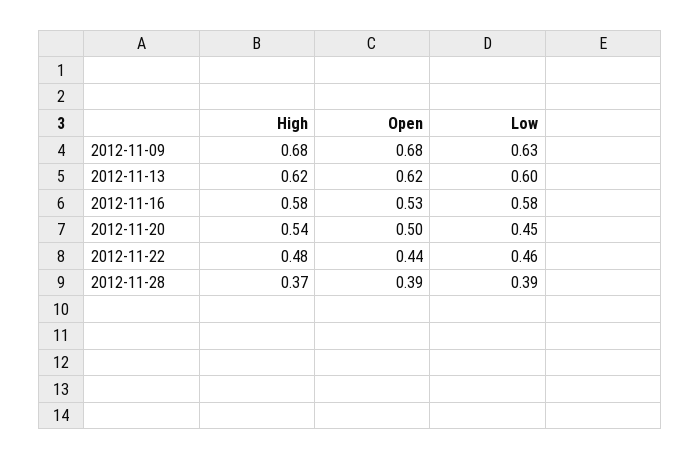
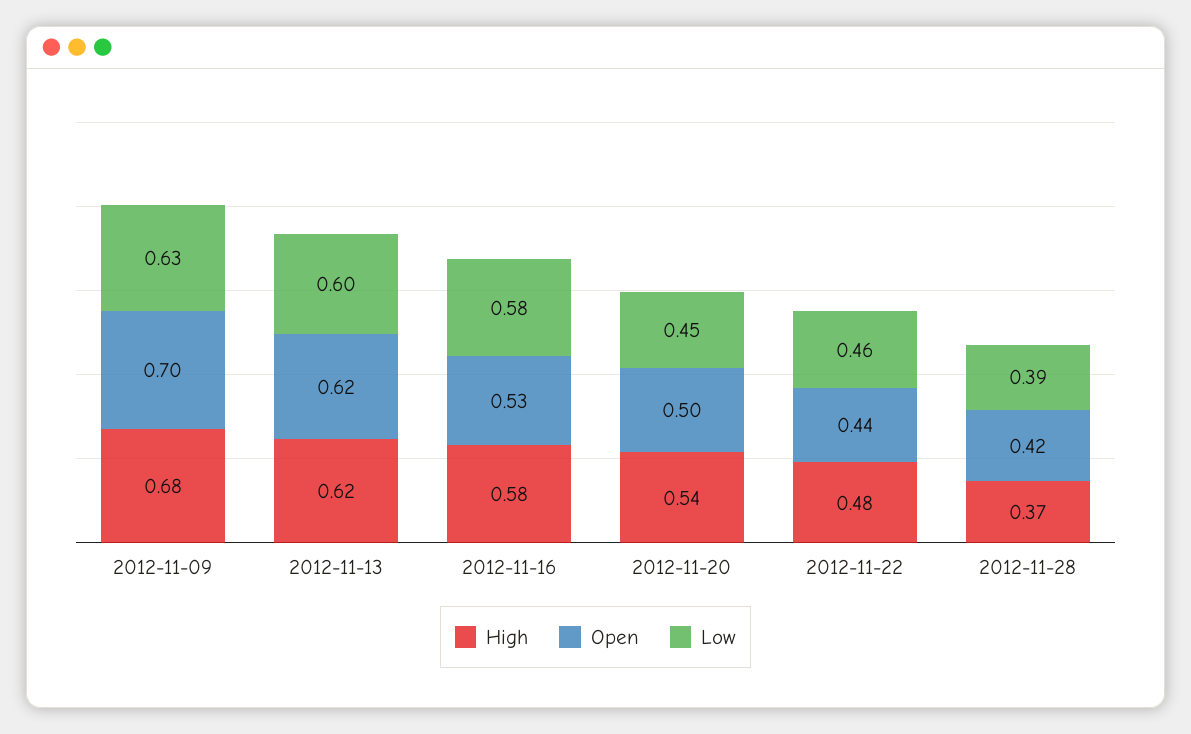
Open, 2012-11-09: 0.68 -> 0.7
Open, 2012-11-28: 0.39 -> 0.42

